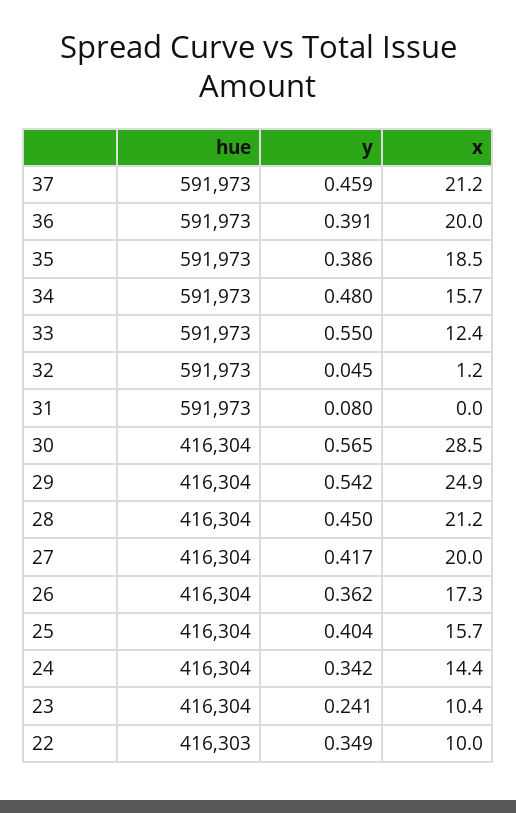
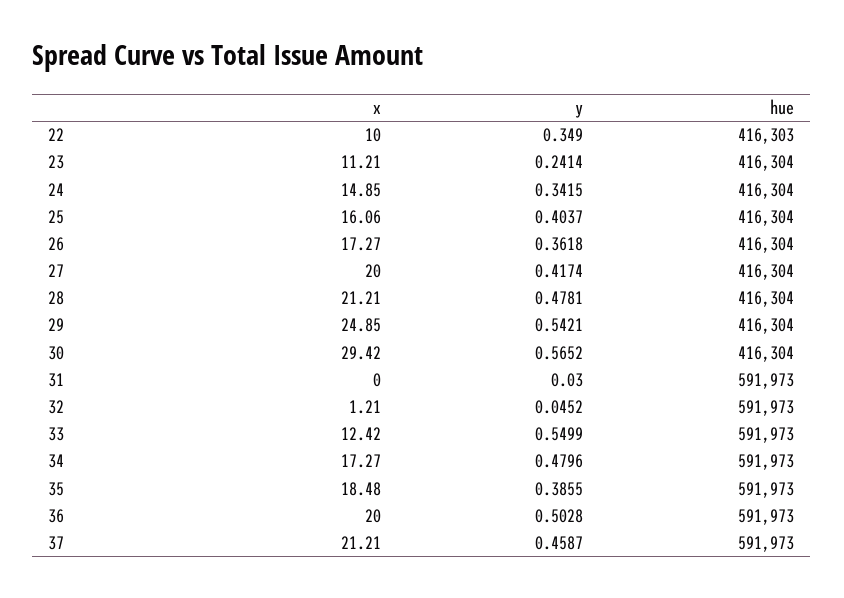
y, 36: 0.391 -> 0.5028
x, 34: 15.7 -> 17.27
y, 31: 0.08 -> 0.03
x, 30: 28.5 -> 29.42
y, 28: 0.45 -> 0.4781
x, 25: 15.7 -> 16.06
x, 24: 14.4 -> 14.85
x, 23: 10.4 -> 11.21

